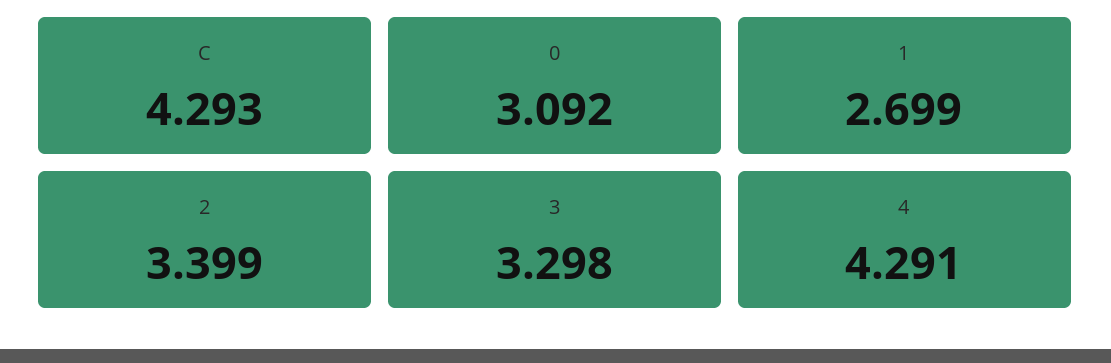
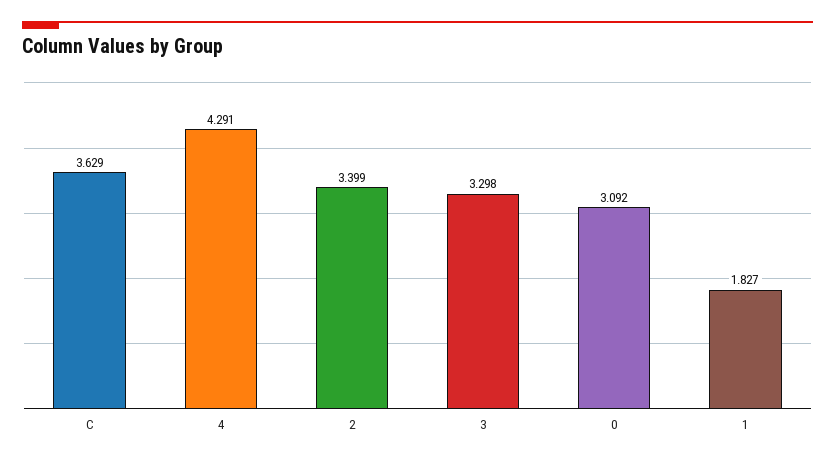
C: 4.293 -> 3.629
1: 2.699 -> 1.827

